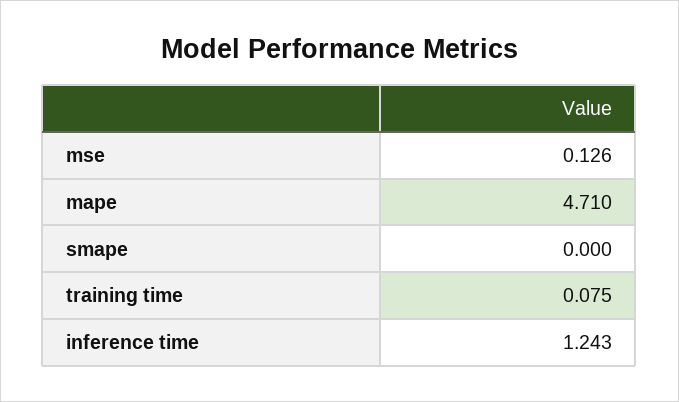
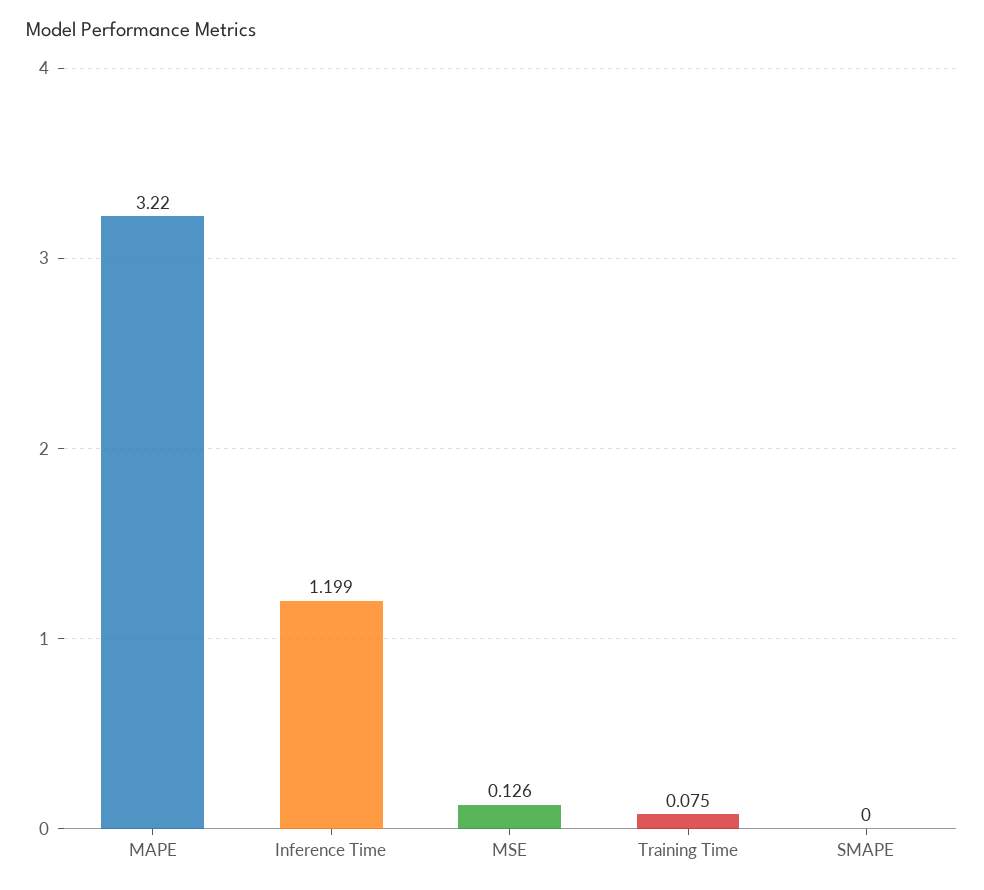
mape: 4.71 -> 3.22
inference time: 1.243 -> 1.199

